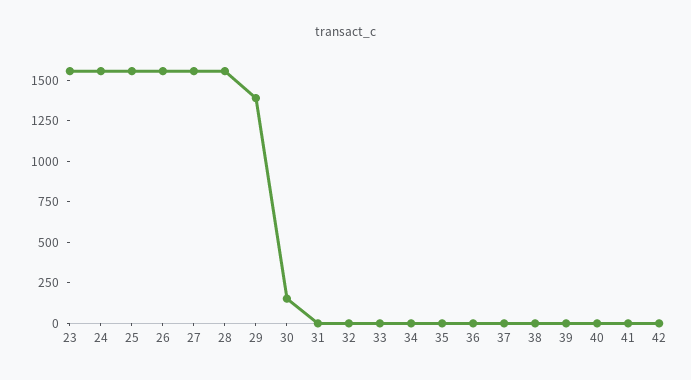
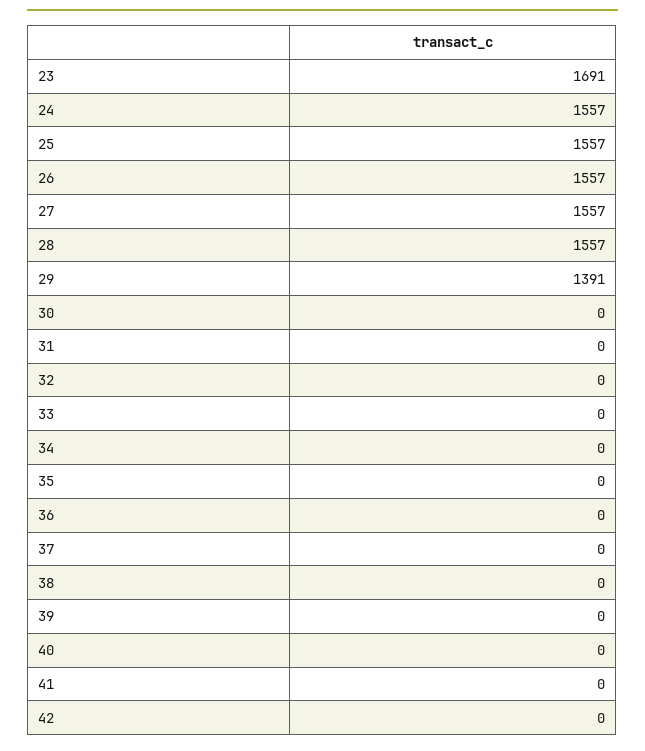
23: 1550 -> 1691
30: 150 -> 0

